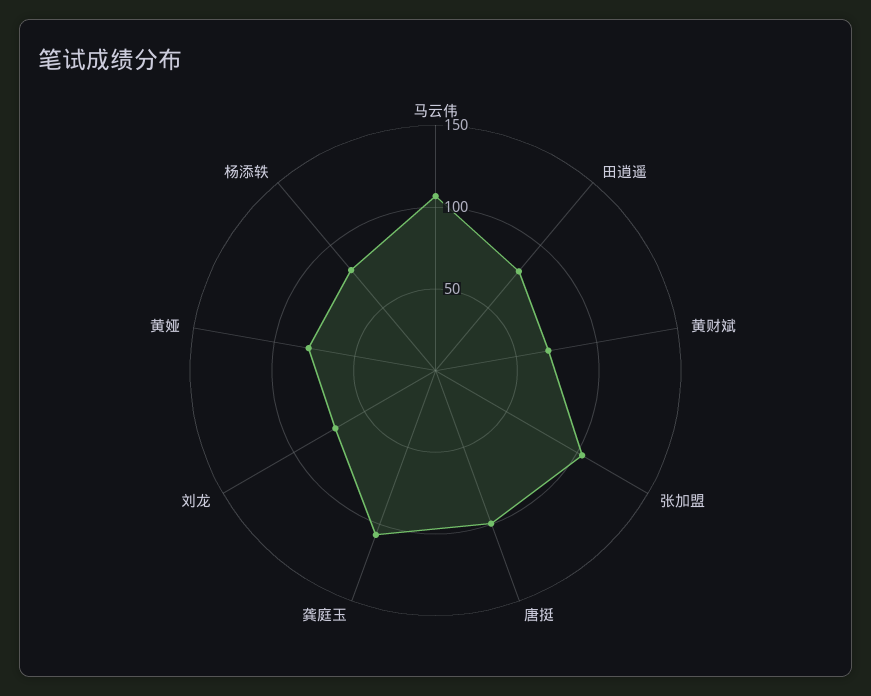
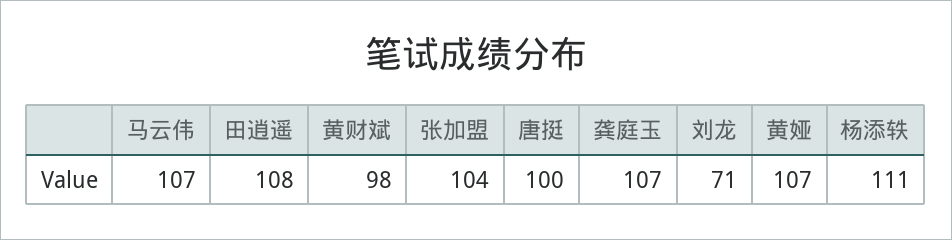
田逍遥: 80 -> 108
黄财斌: 70 -> 98
黄娅: 80 -> 107
杨添轶: 80 -> 111

